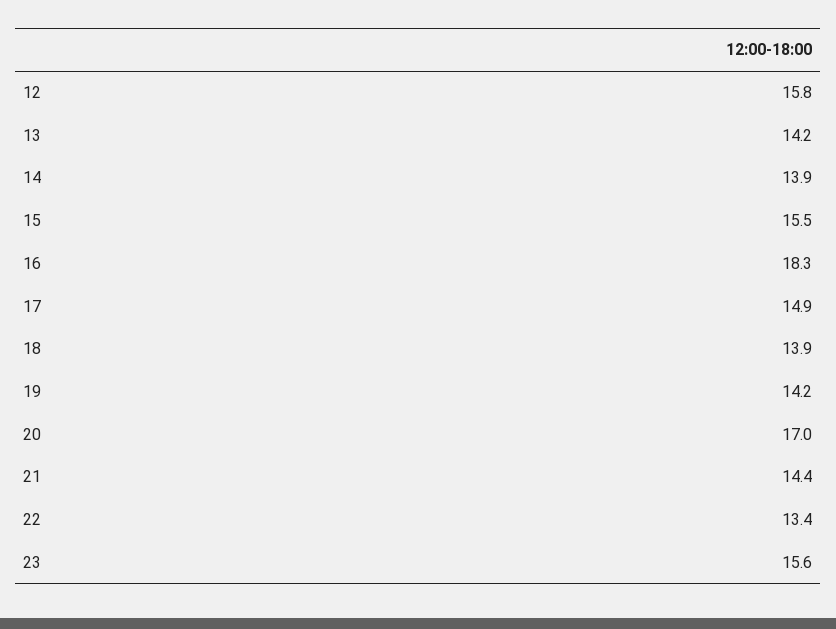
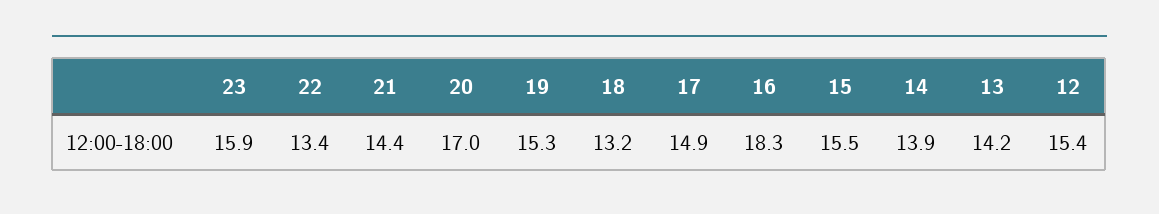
12: 15.8 -> 15.4
18: 13.9 -> 13.2
19: 14.2 -> 15.3
23: 15.6 -> 15.9

